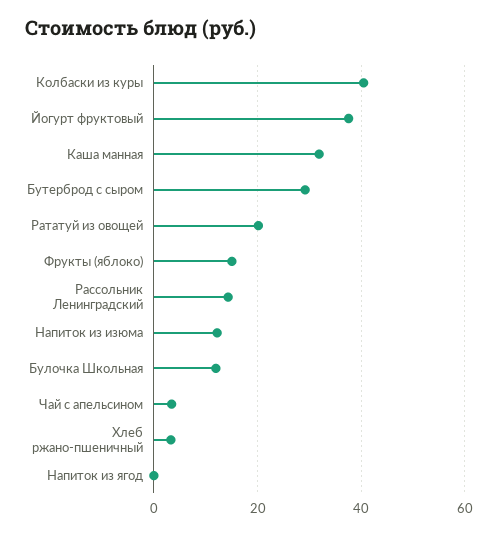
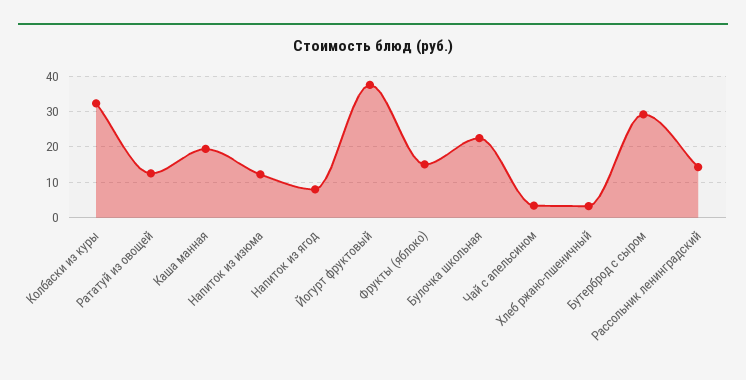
Колбаски из куры: 40 -> 32
Каша манная: 32 -> 20
Рататуй из овощей: 20 -> 12
Булочка Школьная: 12 -> 22
Напиток из ягод: 0 -> 8

